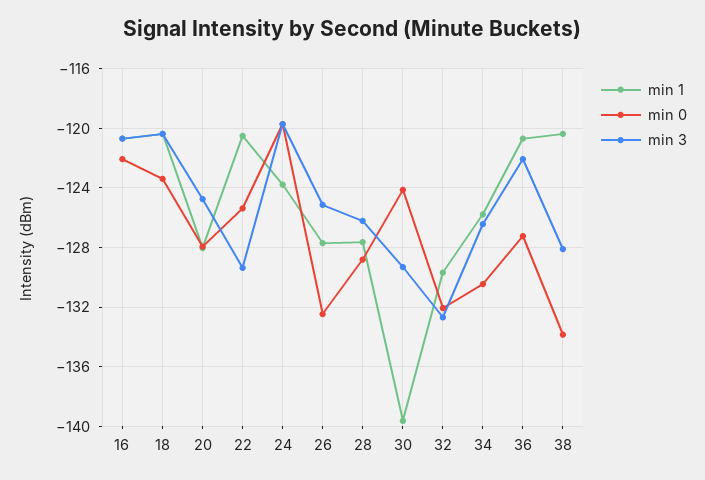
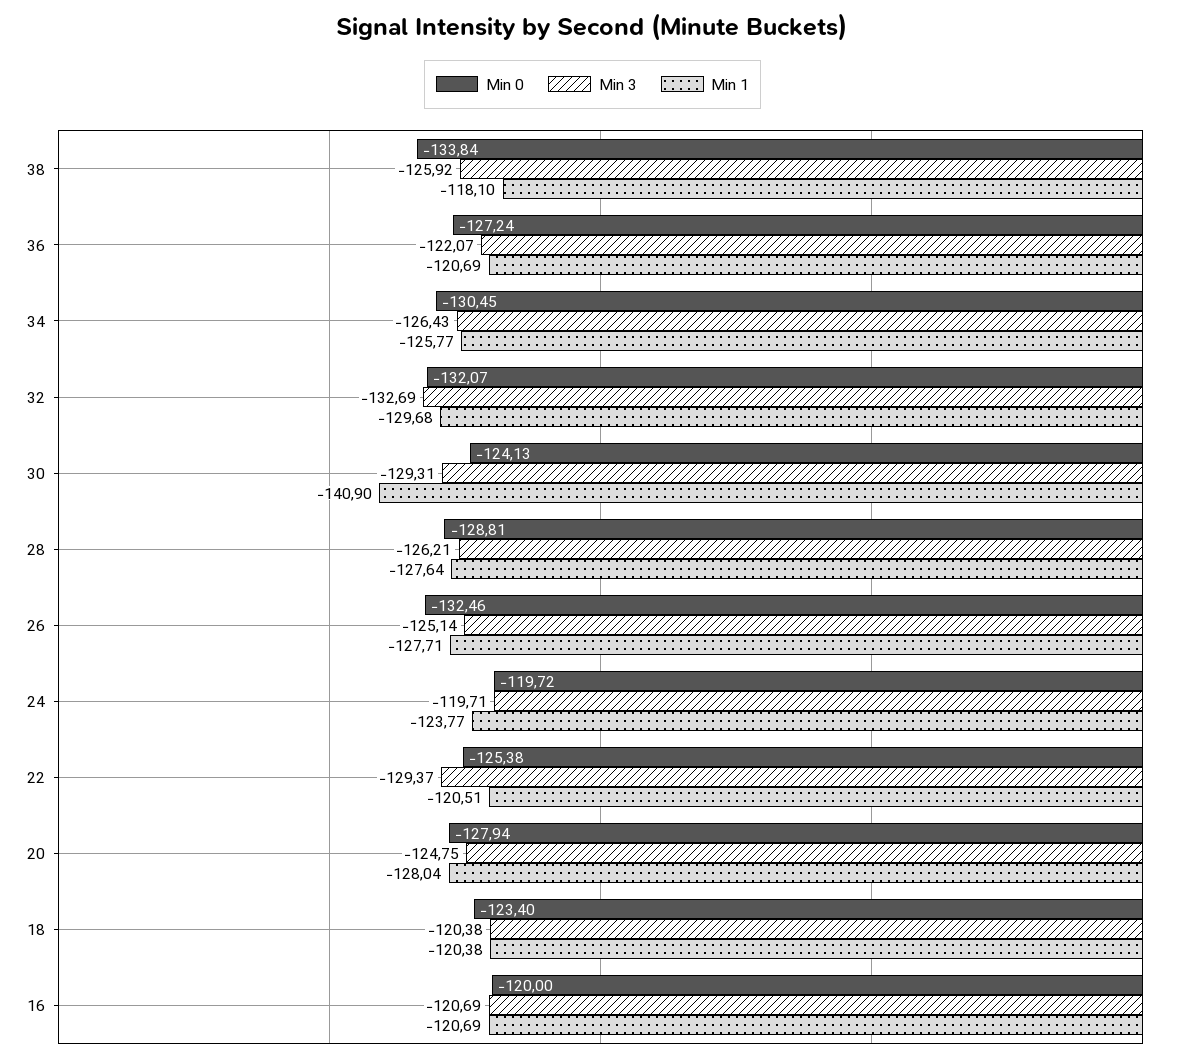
min 0, 16: -122 -> -120
min 1, 30: -139.5 -> -140.9
min 1, 38: -120.5 -> -118.1
min 3, 38: -128 -> -125.92

